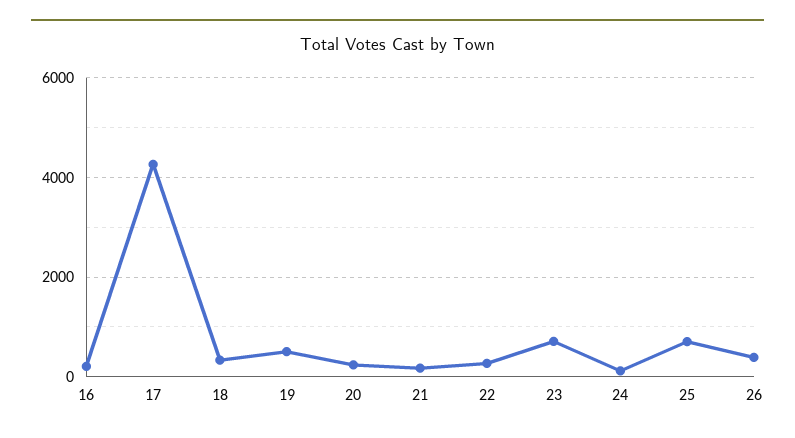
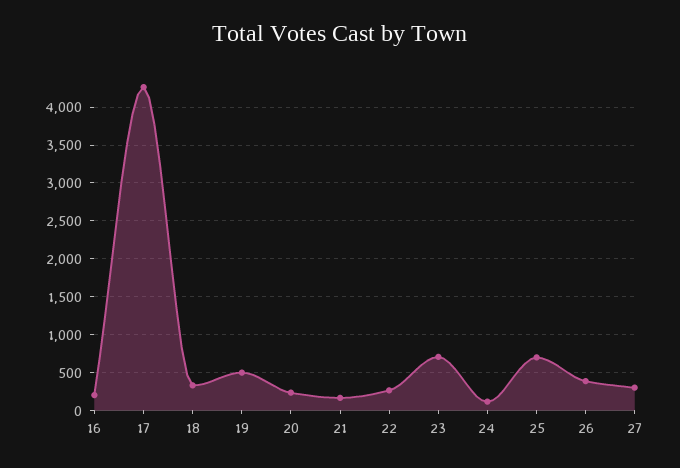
27: none -> 300

